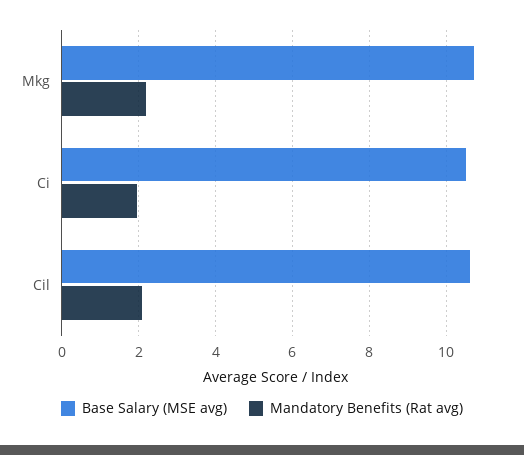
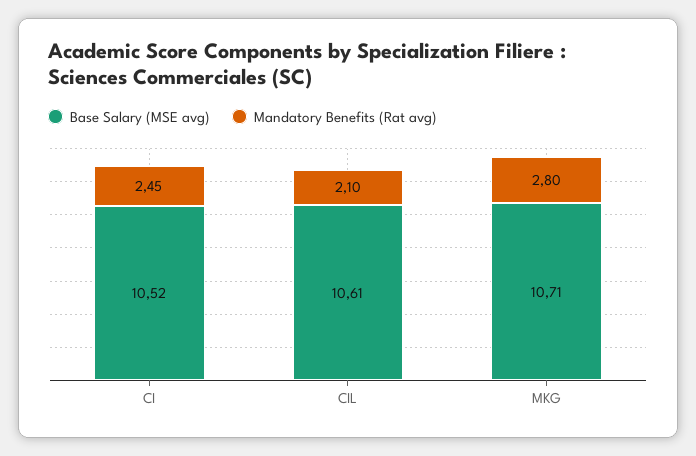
Mandatory Benefits (Rat avg), Mkg: 2.2 -> 2.8
Mandatory Benefits (Rat avg), Ci: 2 -> 2.45

